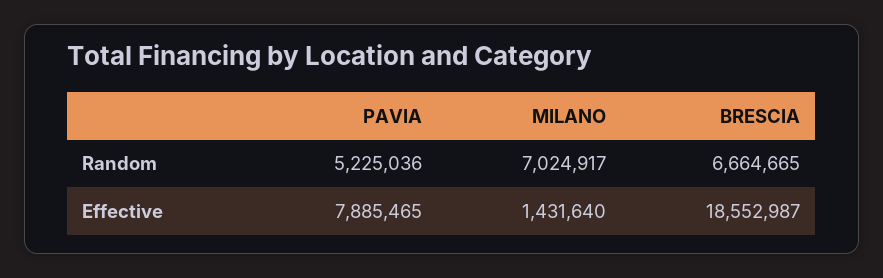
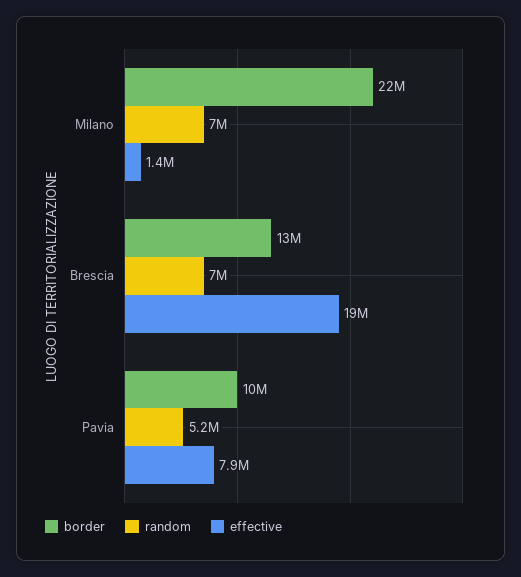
Random, BRESCIA: 6664665 -> 7000000
border, MILANO: none -> 22000000
border, BRESCIA: none -> 13000000
border, PAVIA: none -> 10000000

